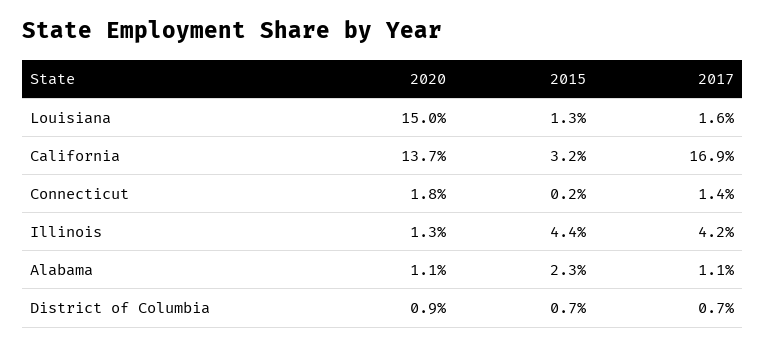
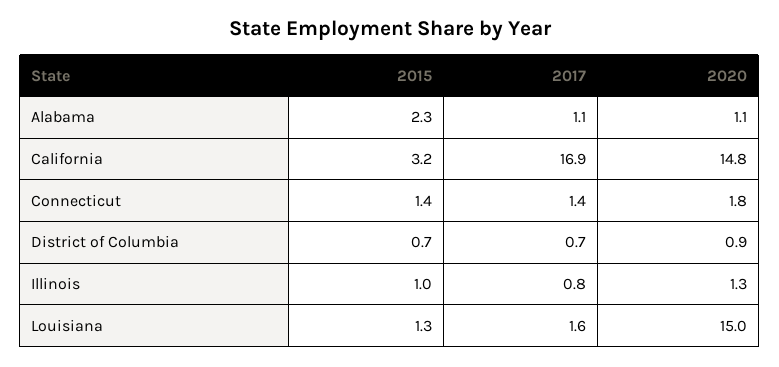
2020, California: 13.7 -> 14.8
2015, Connecticut: 0.2 -> 1.4
2015, Illinois: 4.4 -> 1
2017, Illinois: 4.2 -> 0.8

